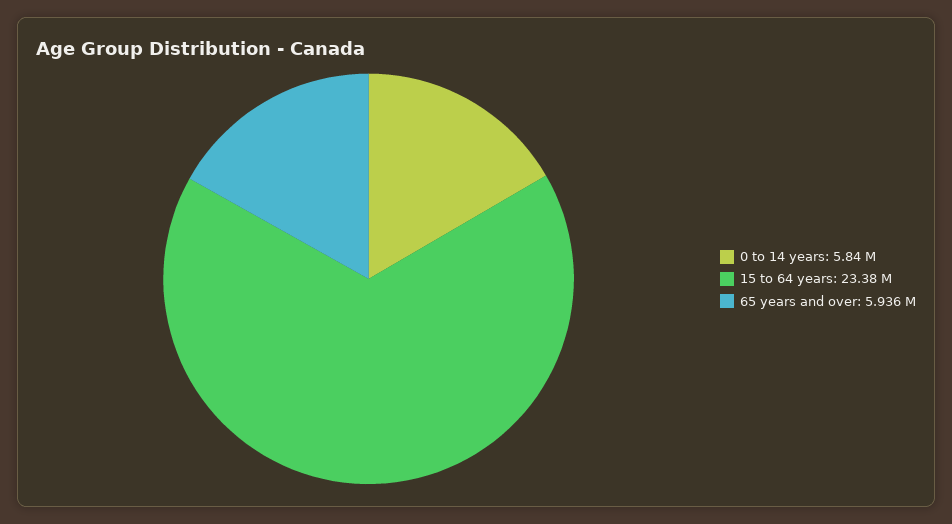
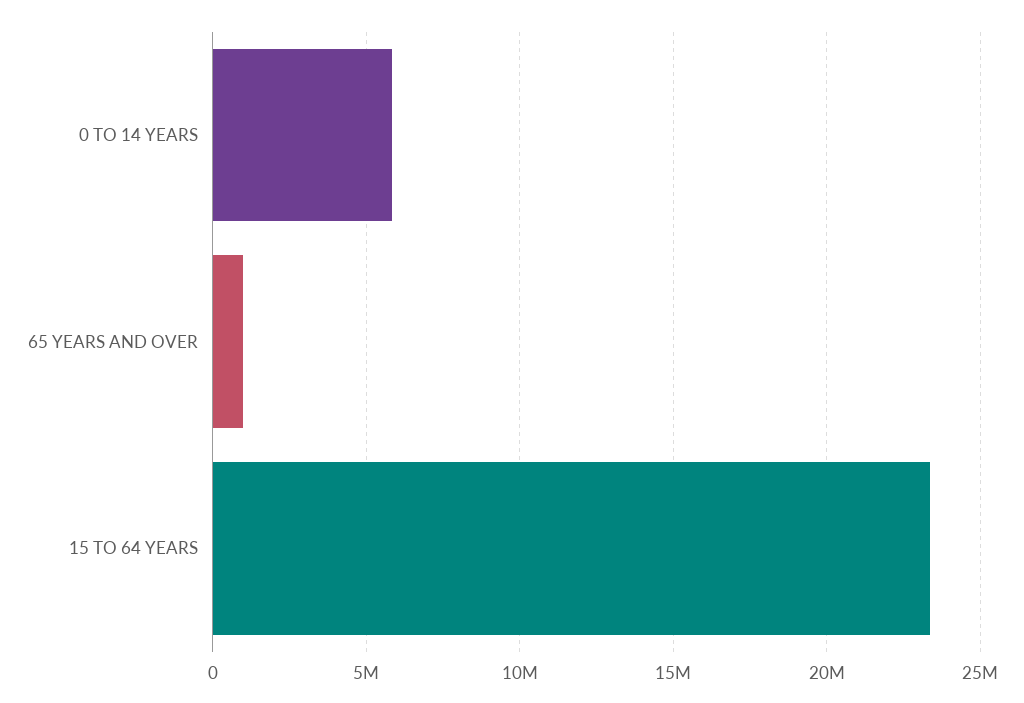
65 years and over: 5936000 -> 1000000

